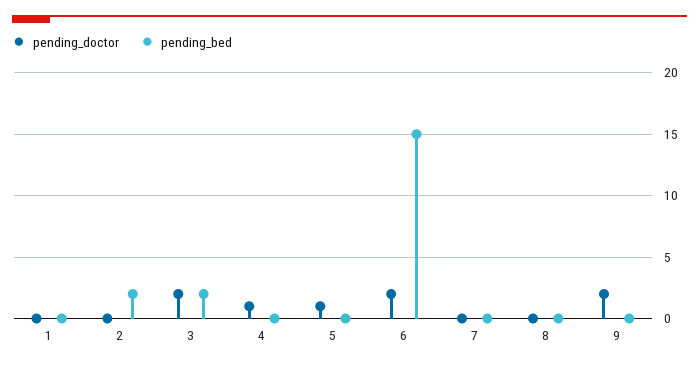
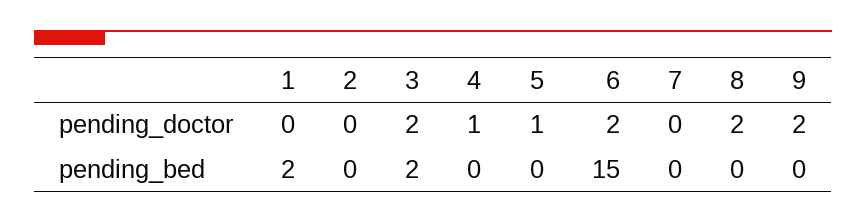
pending_bed, 1: 0 -> 2
pending_bed, 2: 2 -> 0
pending_doctor, 8: 0 -> 2

